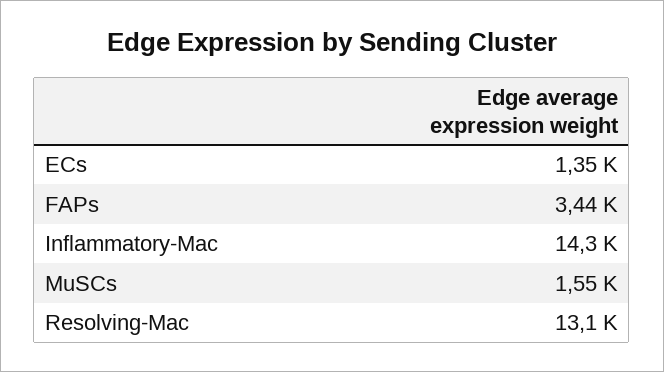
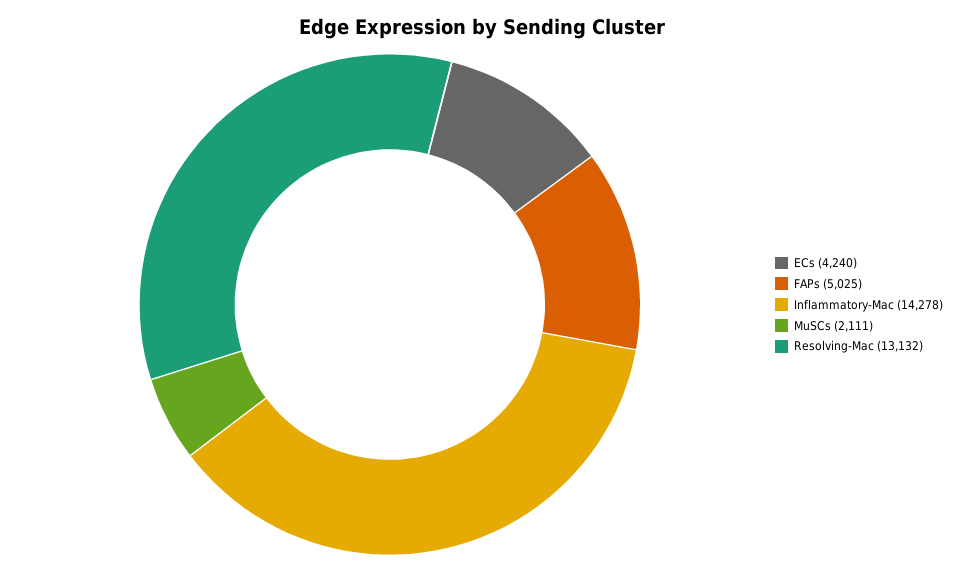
ECs: 1350 -> 4240
FAPs: 3440 -> 5025
MuSCs: 1550 -> 2111

